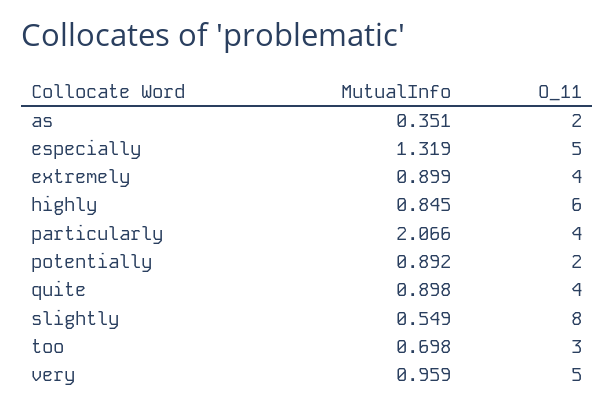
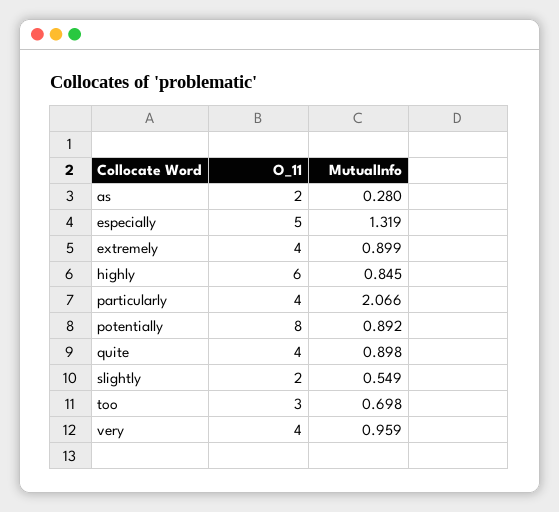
MutualInfo, as: 0.351 -> 0.28
O_11, potentially: 2 -> 8
O_11, slightly: 8 -> 2
O_11, very: 5 -> 4

